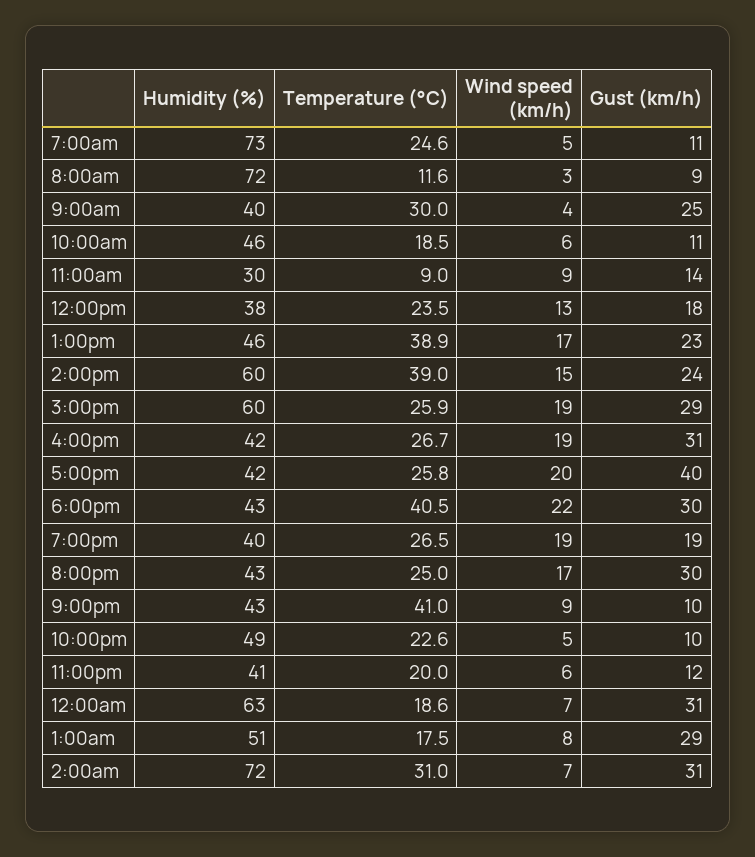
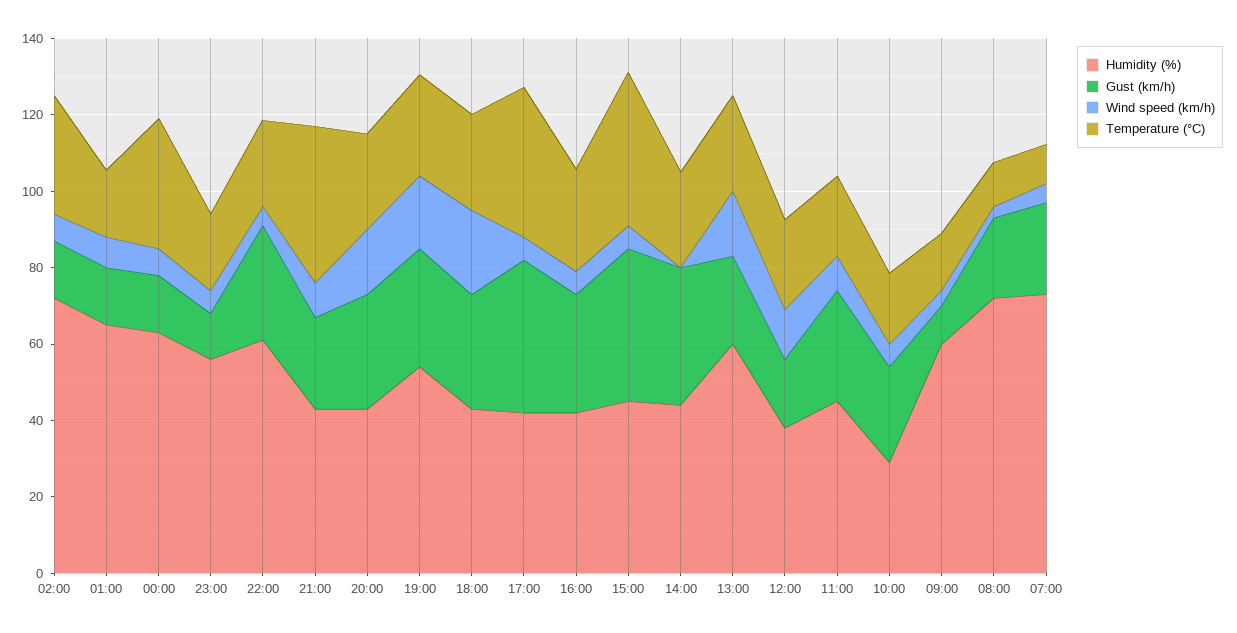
Temperature (°C), 7:00am: 24.6 -> 10
Gust (km/h), 7:00am: 11 -> 25
Gust (km/h), 8:00am: 9 -> 20
Humidity (%), 9:00am: 40 -> 60
Temperature (°C), 9:00am: 30 -> 15
Gust (km/h), 9:00am: 25 -> 10
Humidity (%), 10:00am: 46 -> 30
Gust (km/h), 10:00am: 11 -> 25
Humidity (%), 11:00am: 30 -> 45
Temperature (°C), 11:00am: 9 -> 20
Gust (km/h), 11:00am: 14 -> 30
Humidity (%), 1:00pm: 46 -> 60
Temperature (°C), 1:00pm: 38.9 -> 25
Humidity (%), 2:00pm: 60 -> 45
Temperature (°C), 2:00pm: 39 -> 25
Wind speed (km/h), 2:00pm: 15 -> 0
Gust (km/h), 2:00pm: 24 -> 35
Humidity (%), 3:00pm: 60 -> 45
Temperature (°C), 3:00pm: 25.9 -> 40
Wind speed (km/h), 3:00pm: 19 -> 5
Gust (km/h), 3:00pm: 29 -> 40
Wind speed (km/h), 4:00pm: 19 -> 5
Temperature (°C), 5:00pm: 25.8 -> 40
Wind speed (km/h), 5:00pm: 20 -> 5
Temperature (°C), 6:00pm: 40.5 -> 25
Humidity (%), 7:00pm: 40 -> 55
Gust (km/h), 7:00pm: 19 -> 30
Gust (km/h), 9:00pm: 10 -> 25
Humidity (%), 10:00pm: 49 -> 60
Gust (km/h), 10:00pm: 10 -> 30
Humidity (%), 11:00pm: 41 -> 55
Temperature (°C), 12:00am: 18.6 -> 35
Gust (km/h), 12:00am: 31 -> 15
Humidity (%), 1:00am: 51 -> 65
Gust (km/h), 1:00am: 29 -> 15
Gust (km/h), 2:00am: 31 -> 15

